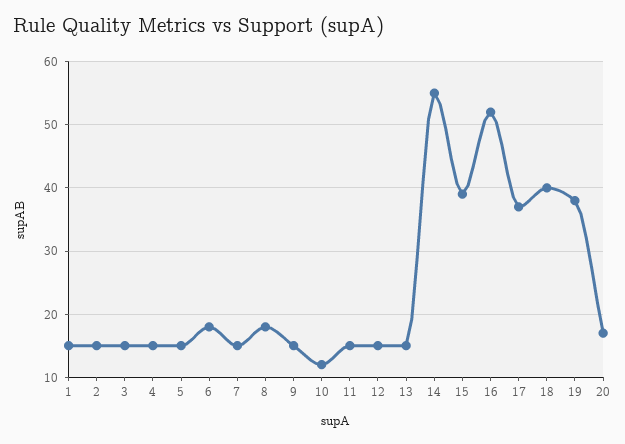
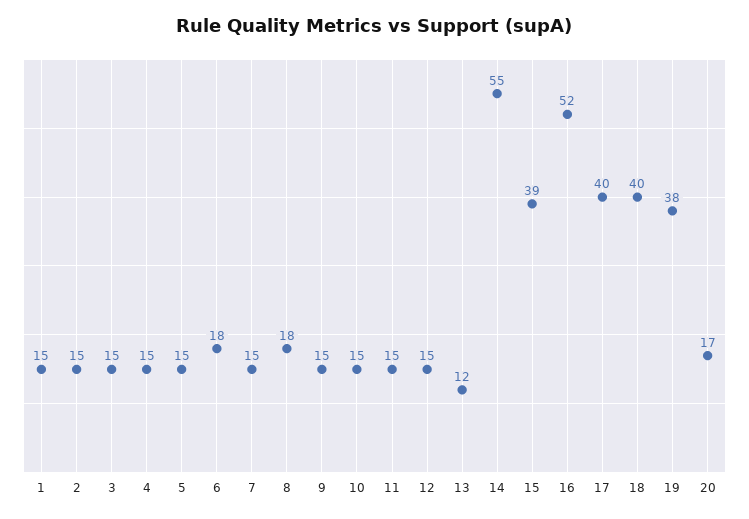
10: 12 -> 15
13: 15 -> 12
17: 37 -> 40

